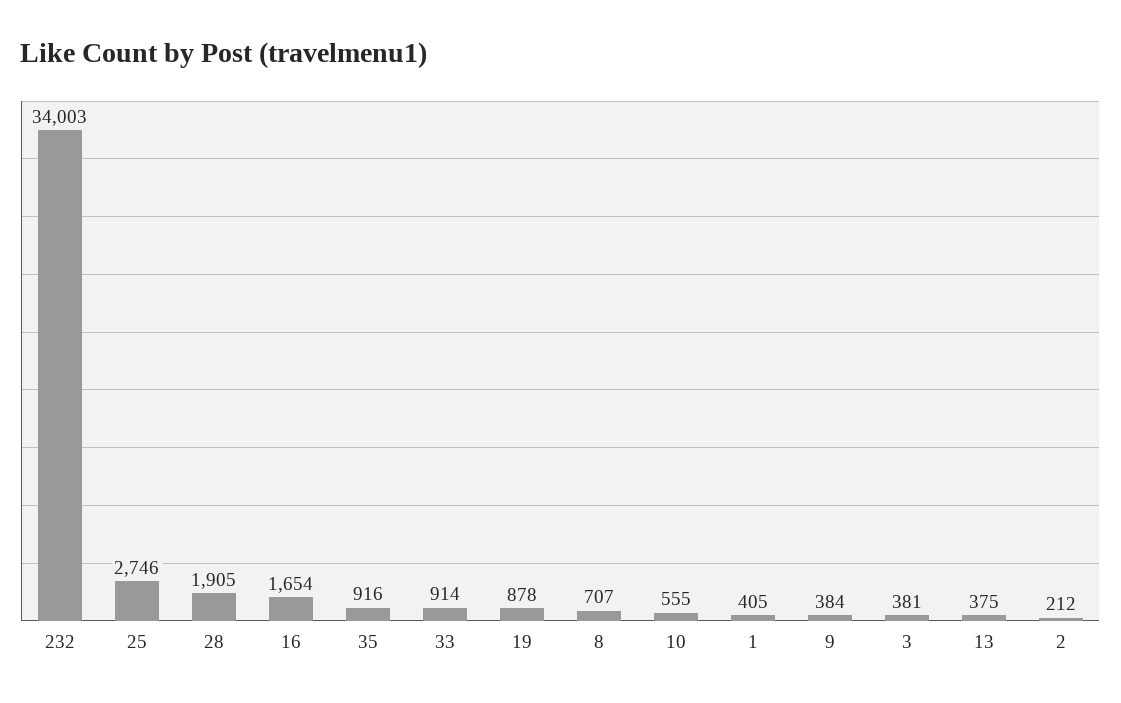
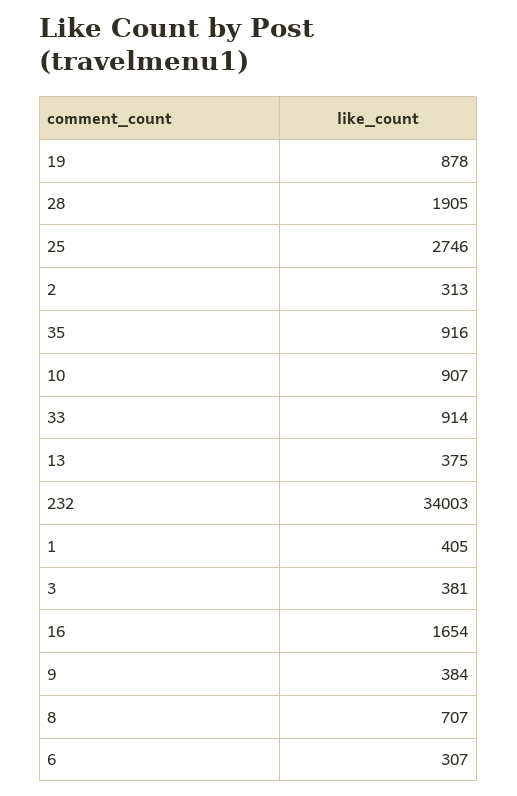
10: 555 -> 907
2: 212 -> 313
6: none -> 307

